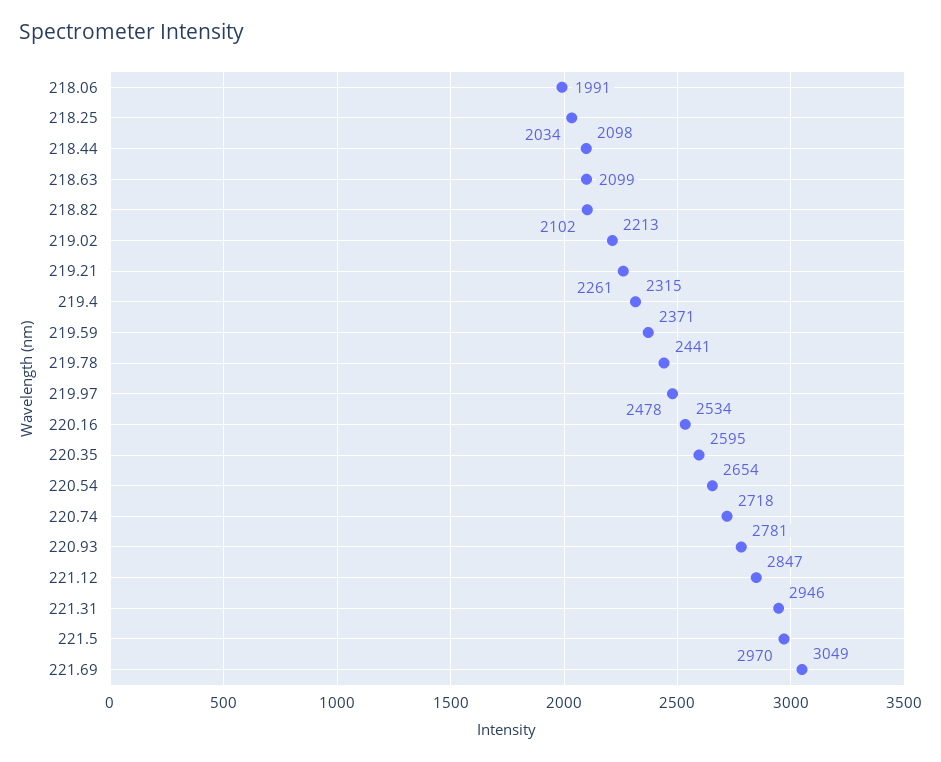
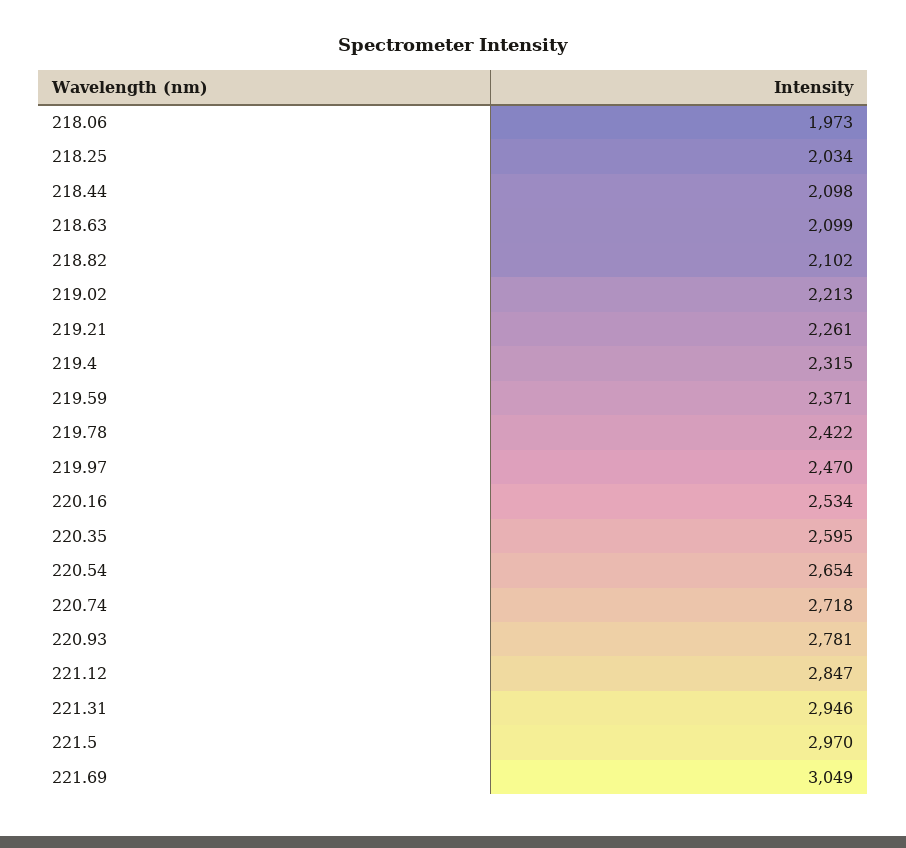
218.06: 1991 -> 1973
219.78: 2441 -> 2422
219.97: 2478 -> 2470

